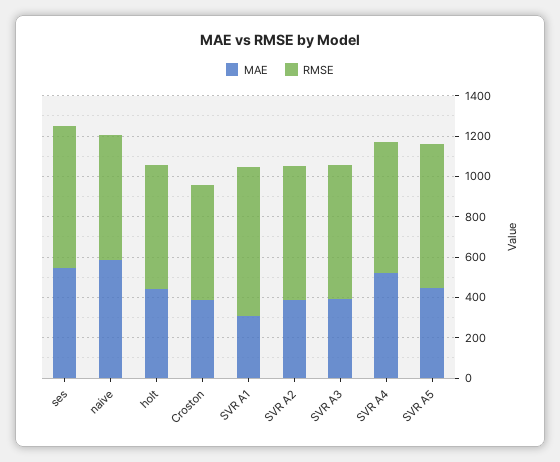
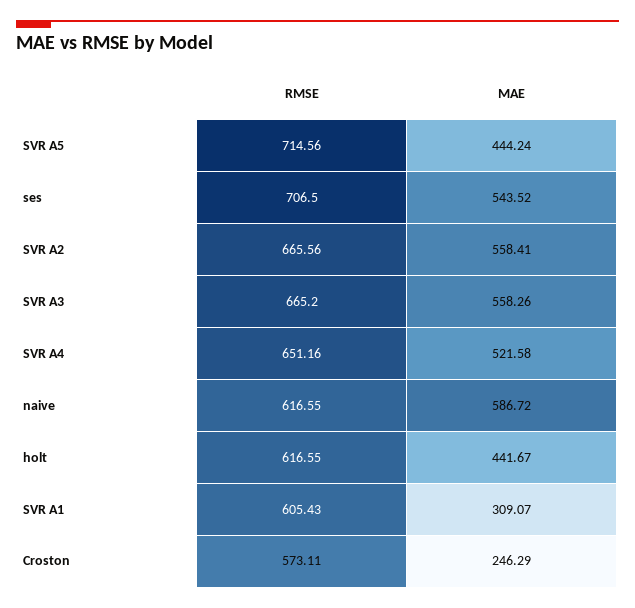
MAE, Croston: 400 -> 246.29
RMSE, SVR A1: 750 -> 605.43
MAE, SVR A2: 400 -> 558.41
MAE, SVR A3: 400 -> 558.26

